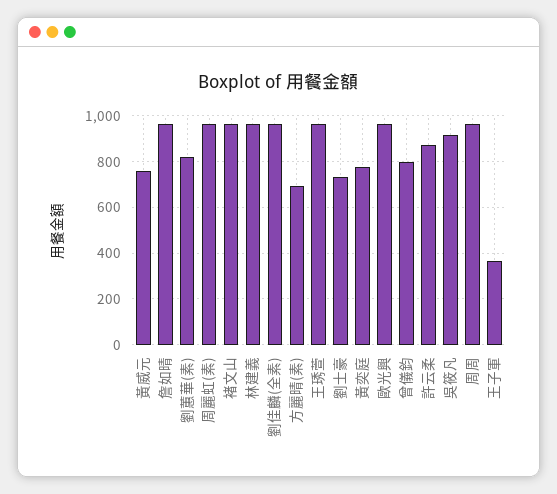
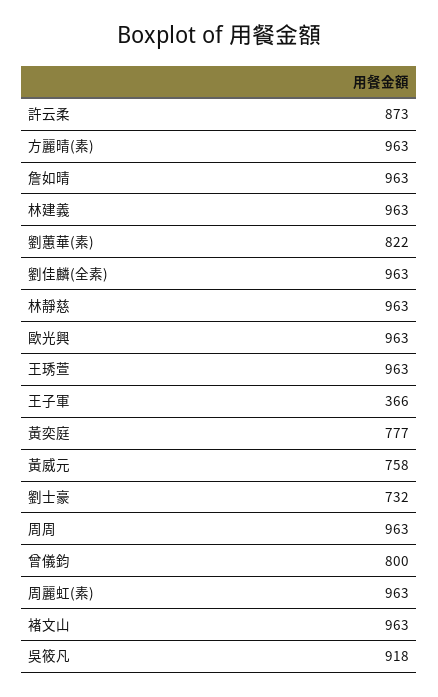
方麗晴(素): 700 -> 963
林靜慈: none -> 963

